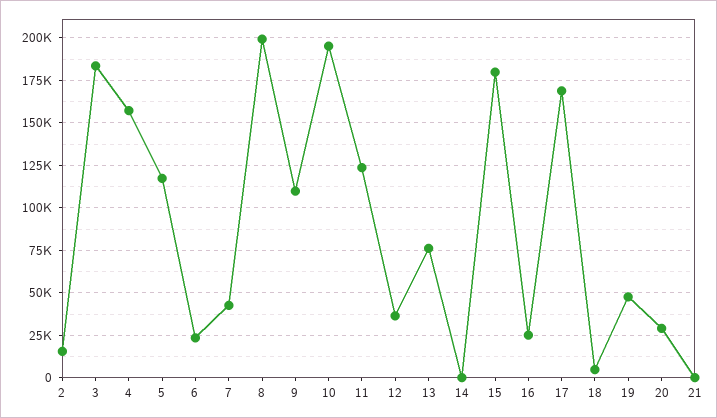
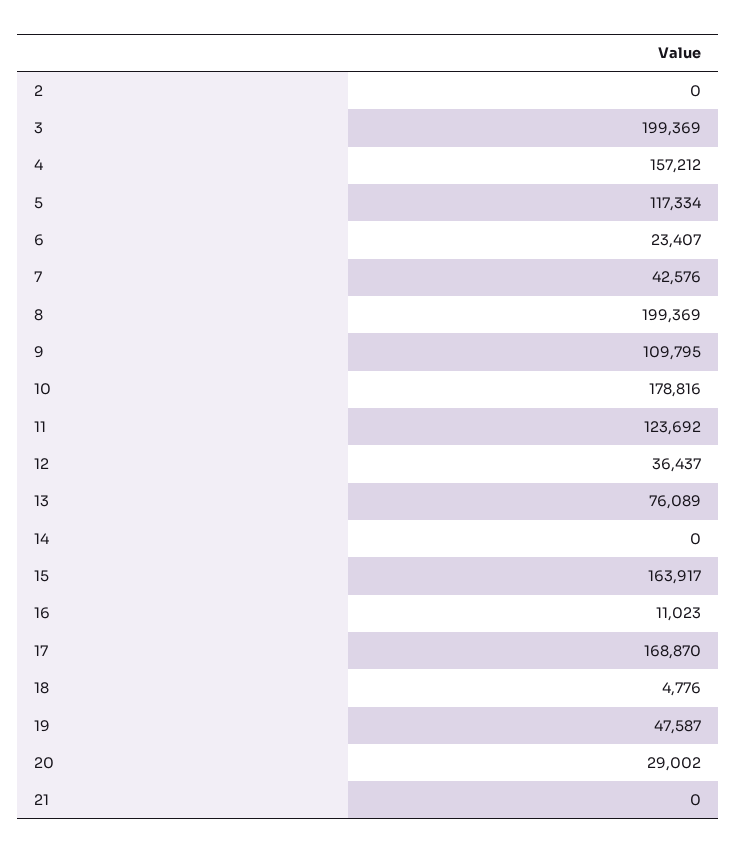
2: 15000 -> 0
3: 185000 -> 199369
10: 195000 -> 178816
15: 180000 -> 163917
16: 25000 -> 11023

